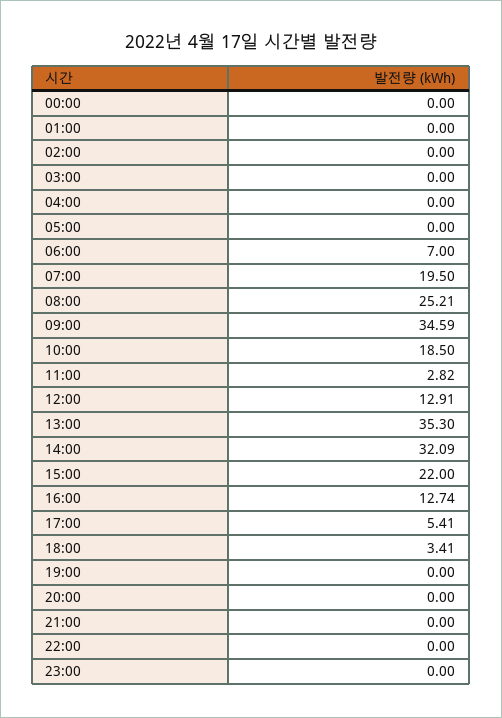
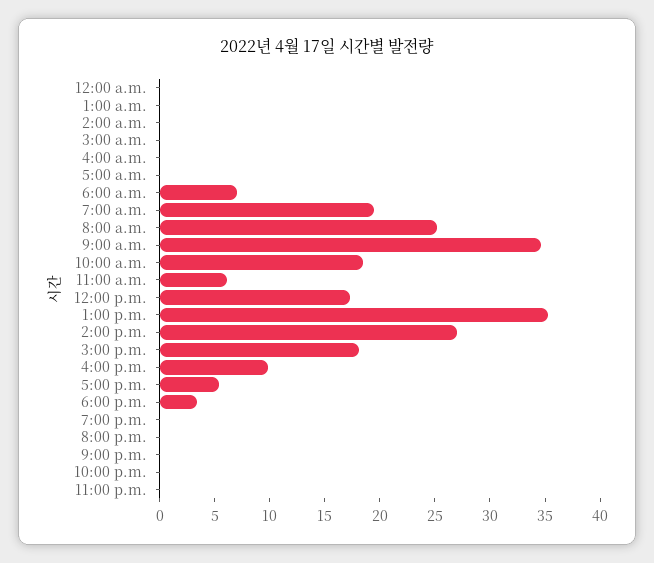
11:00: 2.82 -> 6
12:00: 12.91 -> 17
14:00: 32.09 -> 27
15:00: 22 -> 18
16:00: 12.74 -> 10

